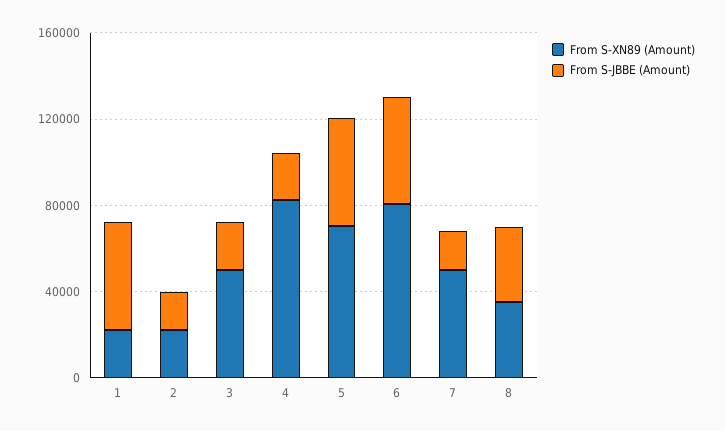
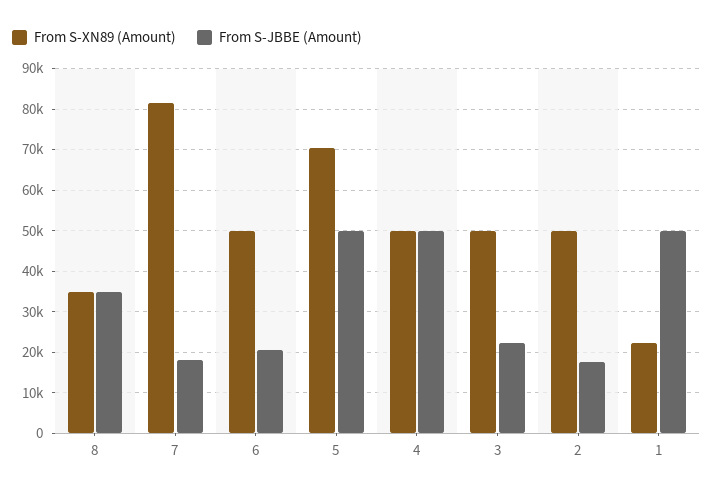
From S-XN89 (Amount), 2: 20000 -> 50000
From S-XN89 (Amount), 4: 80000 -> 50000
From S-JBBE (Amount), 4: 20000 -> 50000
From S-XN89 (Amount), 6: 80000 -> 50000
From S-JBBE (Amount), 6: 50000 -> 20000
From S-XN89 (Amount), 7: 50000 -> 82000

